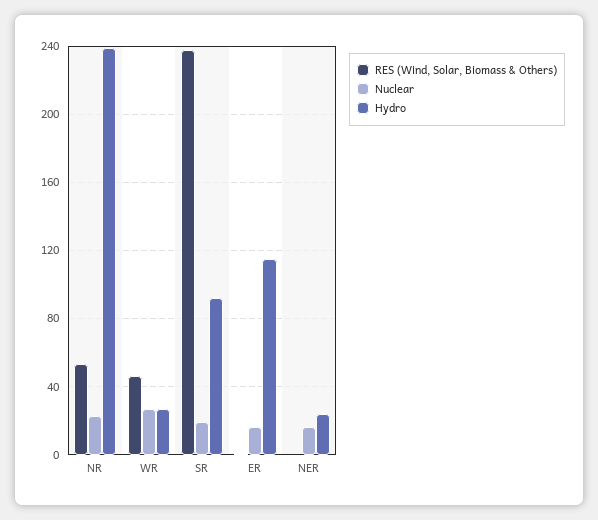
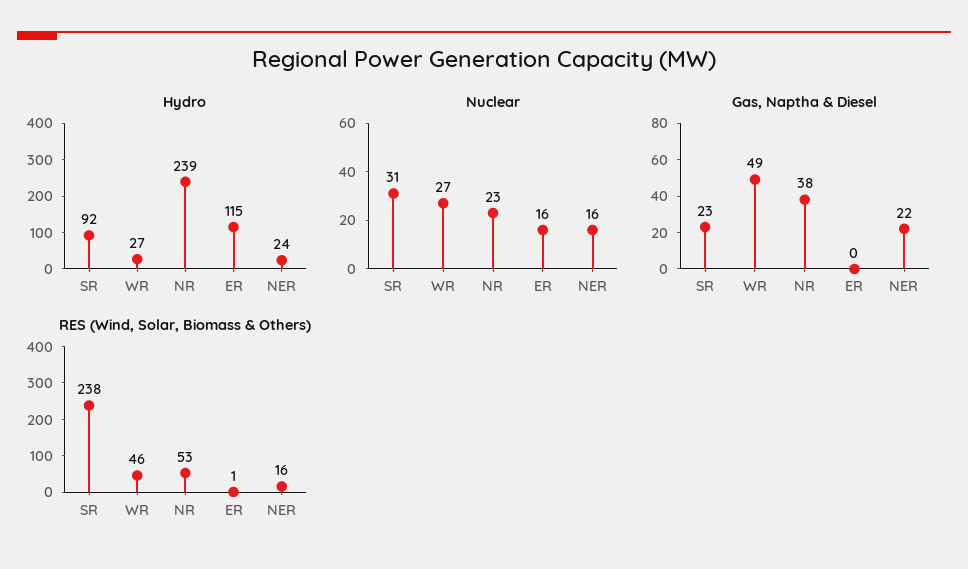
Nuclear, SR: 20 -> 31
RES (Wind, Solar, Biomass & Others), NER: 0 -> 16
Gas, Naptha & Diesel, SR: none -> 23
Gas, Naptha & Diesel, WR: none -> 49
Gas, Naptha & Diesel, NR: none -> 38
Gas, Naptha & Diesel, ER: none -> 0
Gas, Naptha & Diesel, NER: none -> 22

